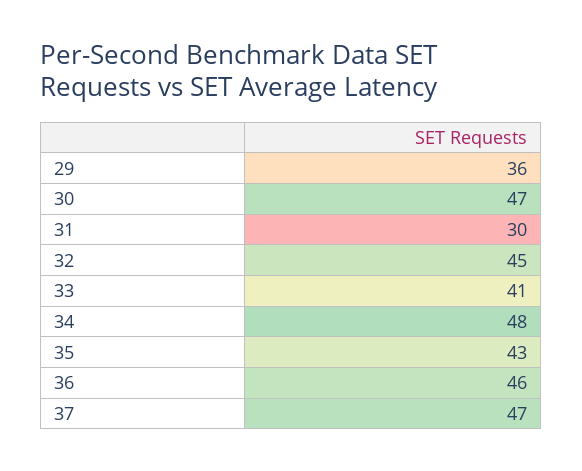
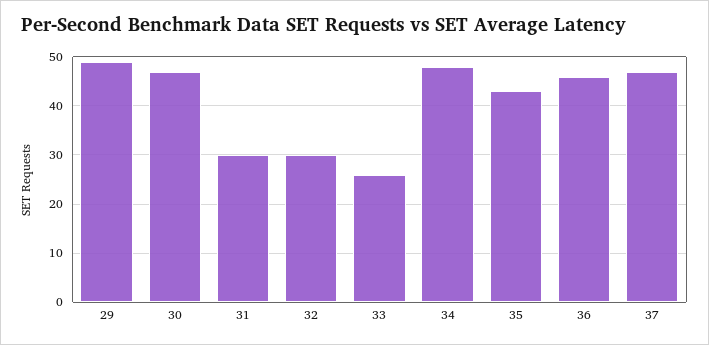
29: 36 -> 50
32: 45 -> 30
33: 41 -> 25

